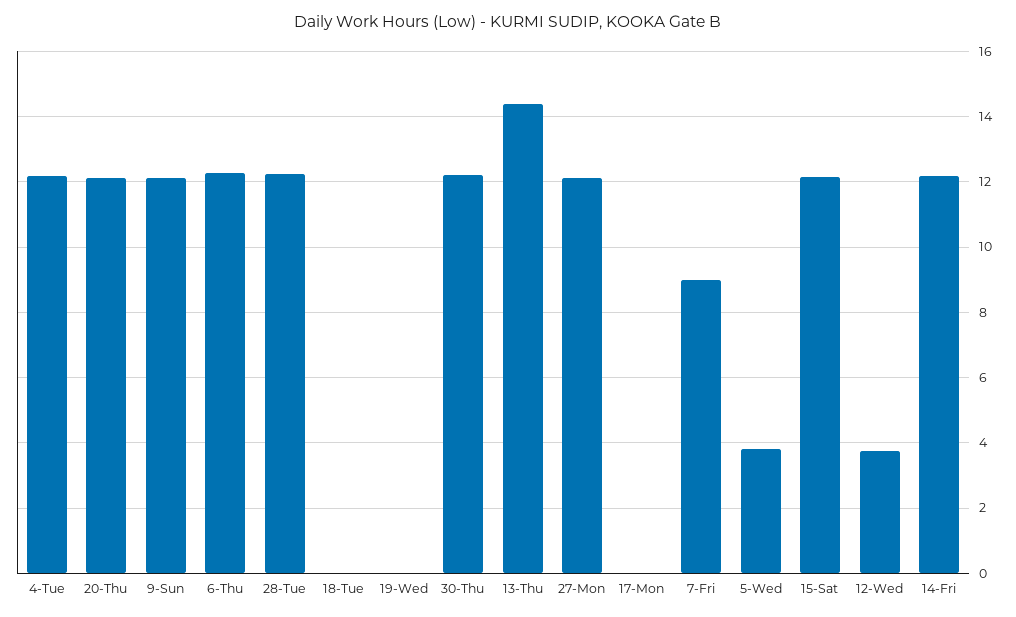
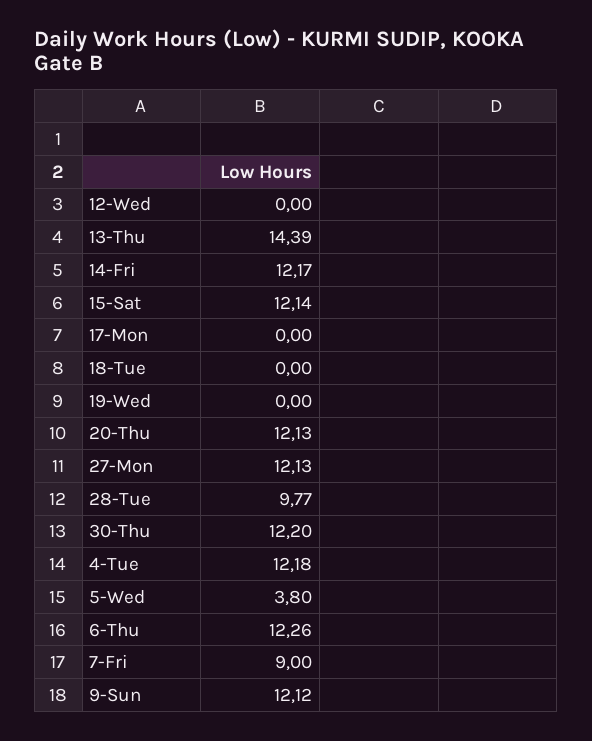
28-Tue: 12.2 -> 9.77
12-Wed: 3.8 -> 0

